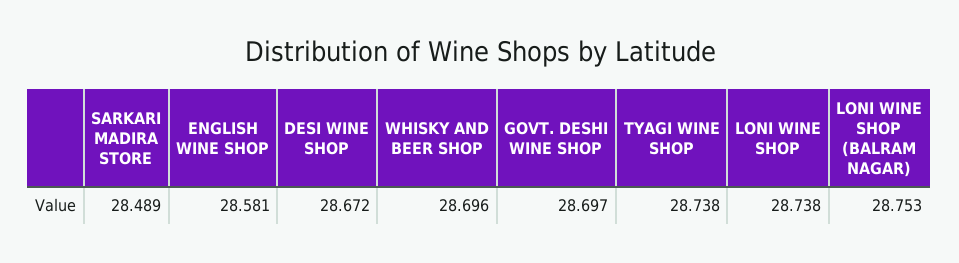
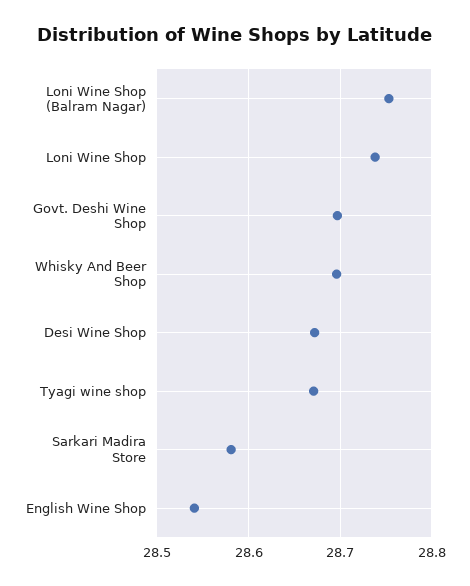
SARKARI MADIRA STORE: 28.489 -> 28.58
ENGLISH WINE SHOP: 28.581 -> 28.54
TYAGI WINE SHOP: 28.738 -> 28.67

